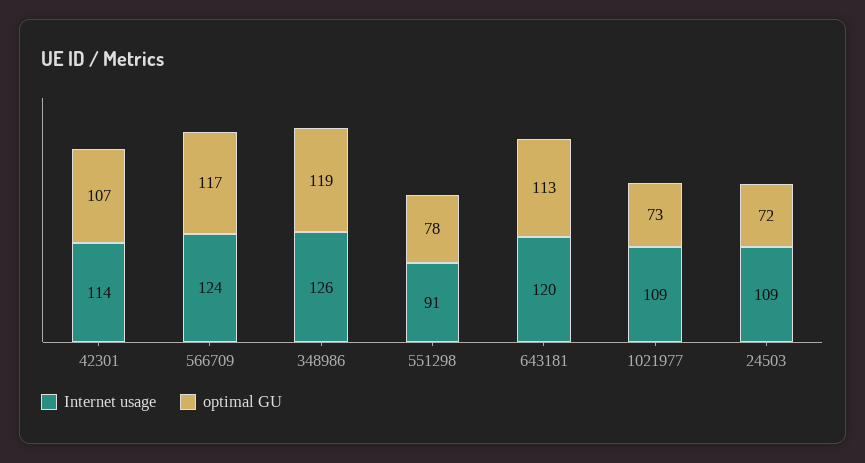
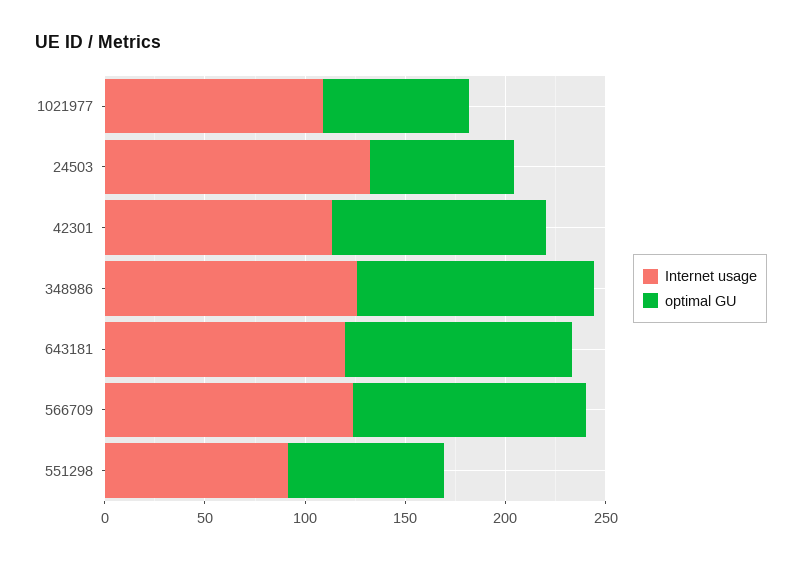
Internet usage, 24503: 109 -> 130

